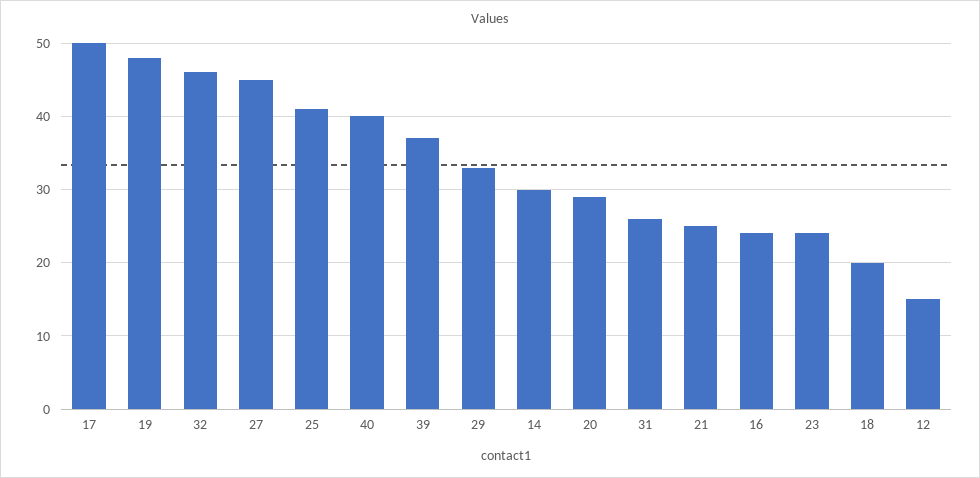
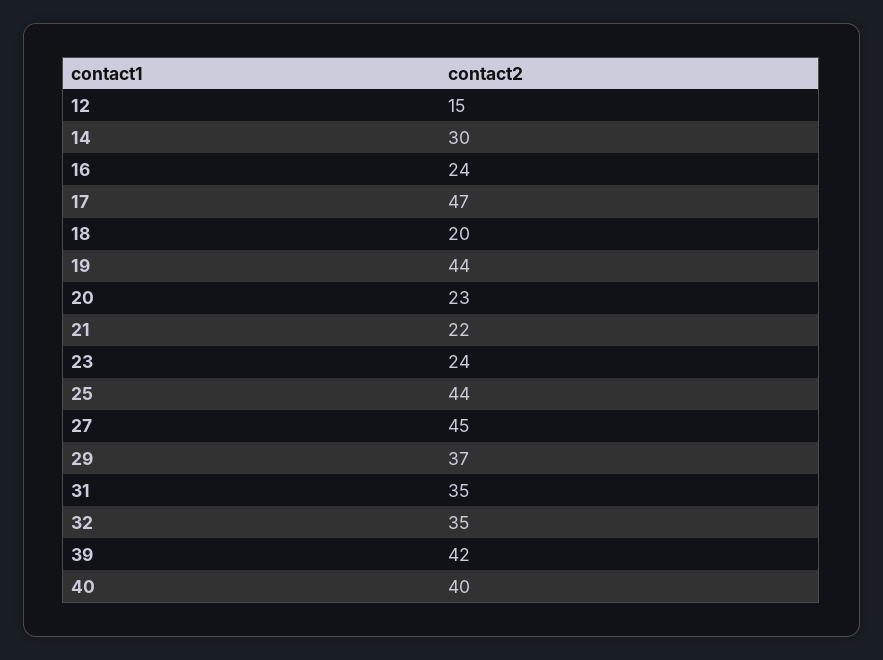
17: 50 -> 47
19: 48 -> 44
32: 46 -> 35
25: 41 -> 44
39: 37 -> 42
29: 33 -> 37
20: 29 -> 23
31: 26 -> 35
21: 25 -> 22

